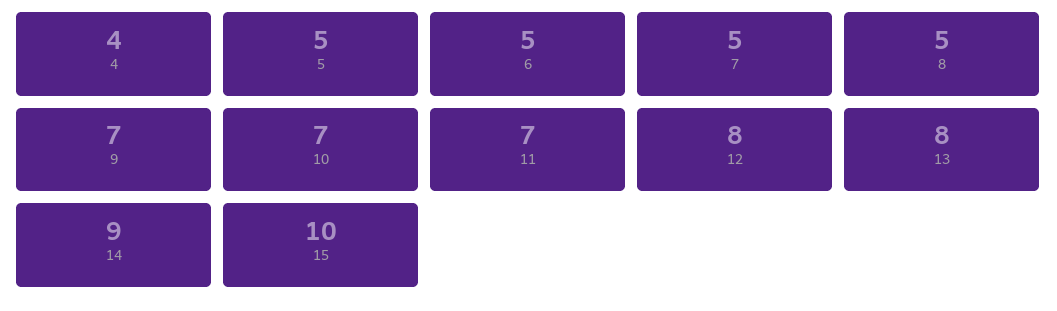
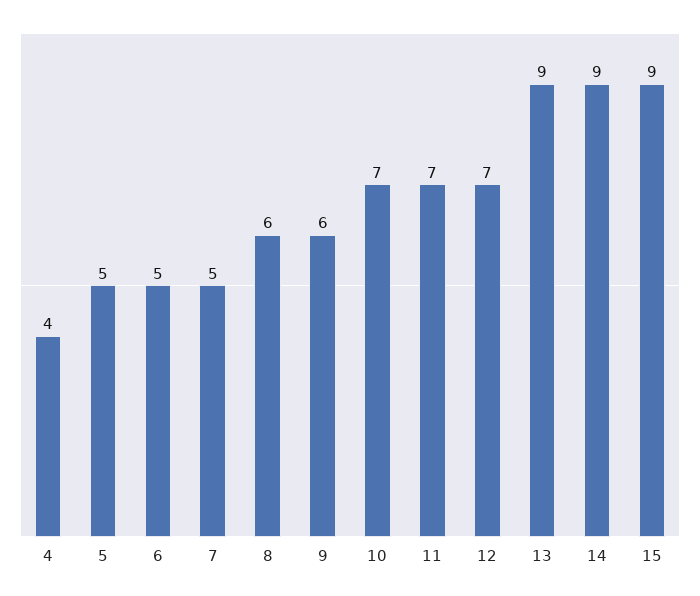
8: 5 -> 6
9: 7 -> 6
12: 8 -> 7
13: 8 -> 9
15: 10 -> 9

